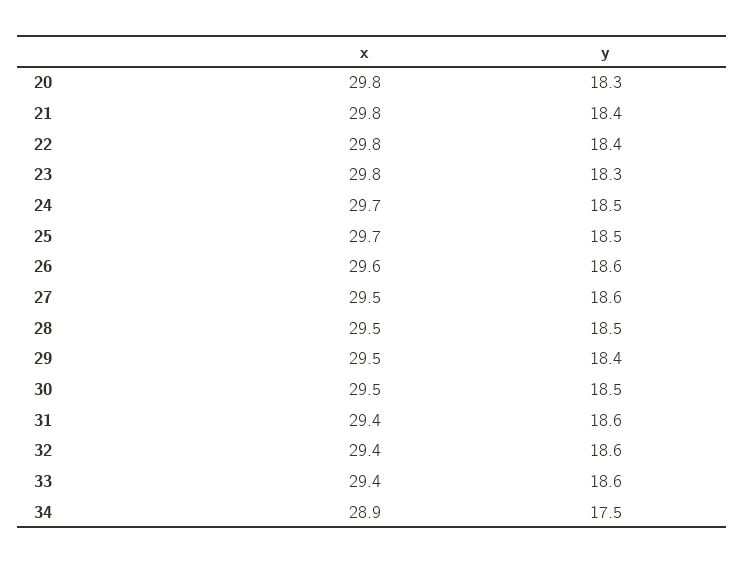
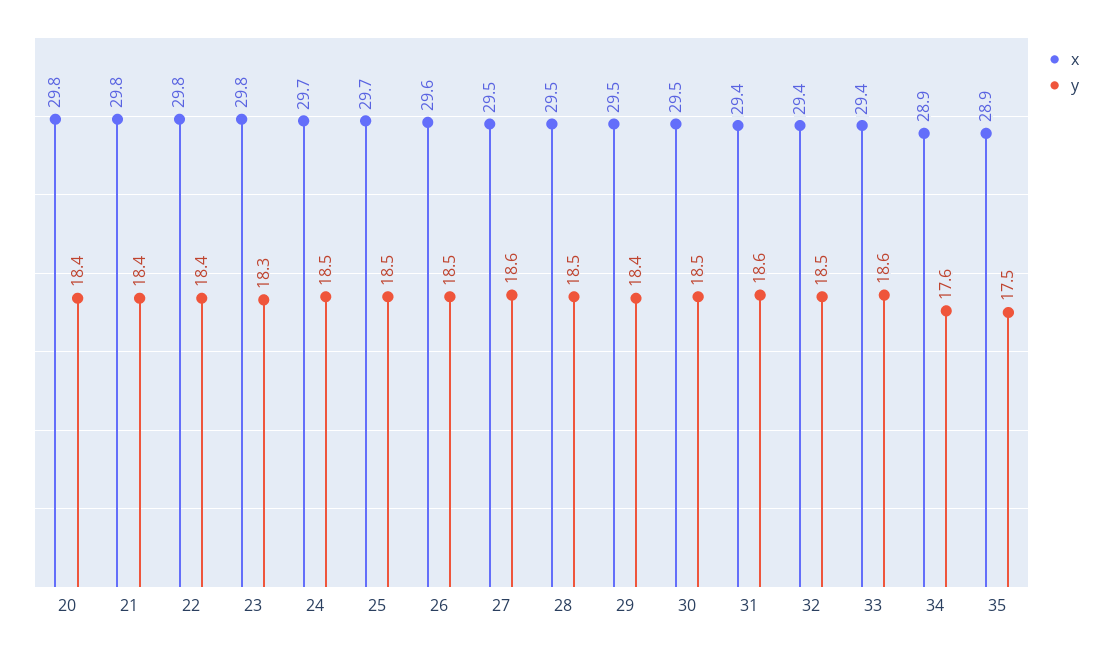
y, 20: 18.3 -> 18.4
y, 26: 18.6 -> 18.5
y, 32: 18.6 -> 18.5
y, 34: 17.5 -> 17.6
x, 35: none -> 28.9
y, 35: none -> 17.5

